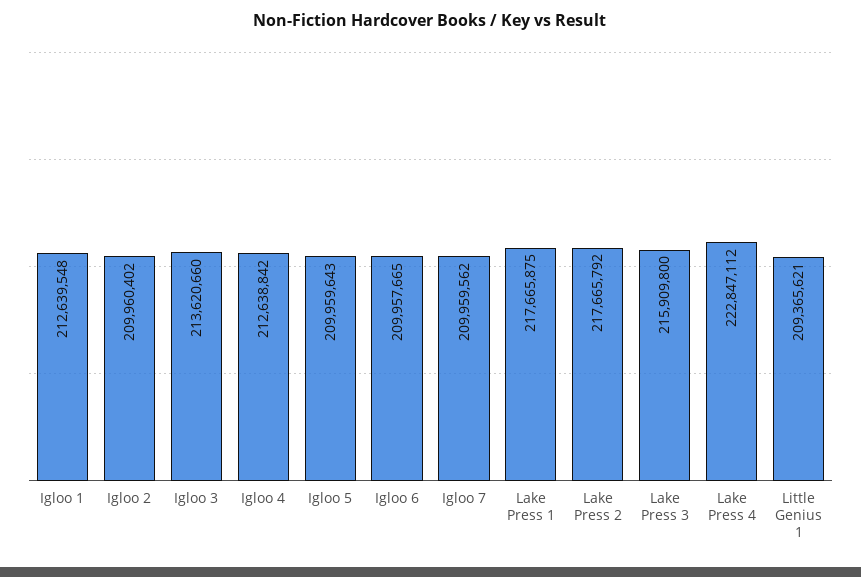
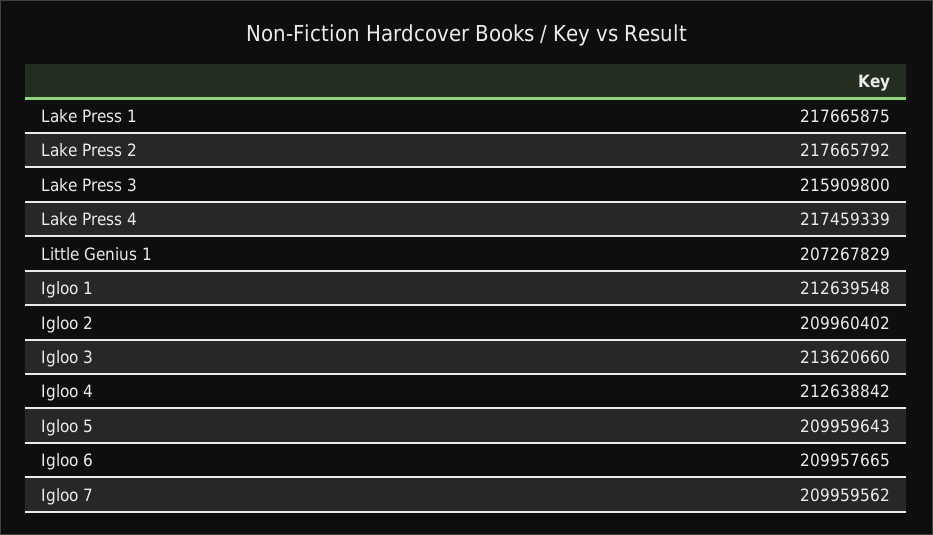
Lake Press 4: 222847112 -> 217459339
Little Genius 1: 209365621 -> 207267829

